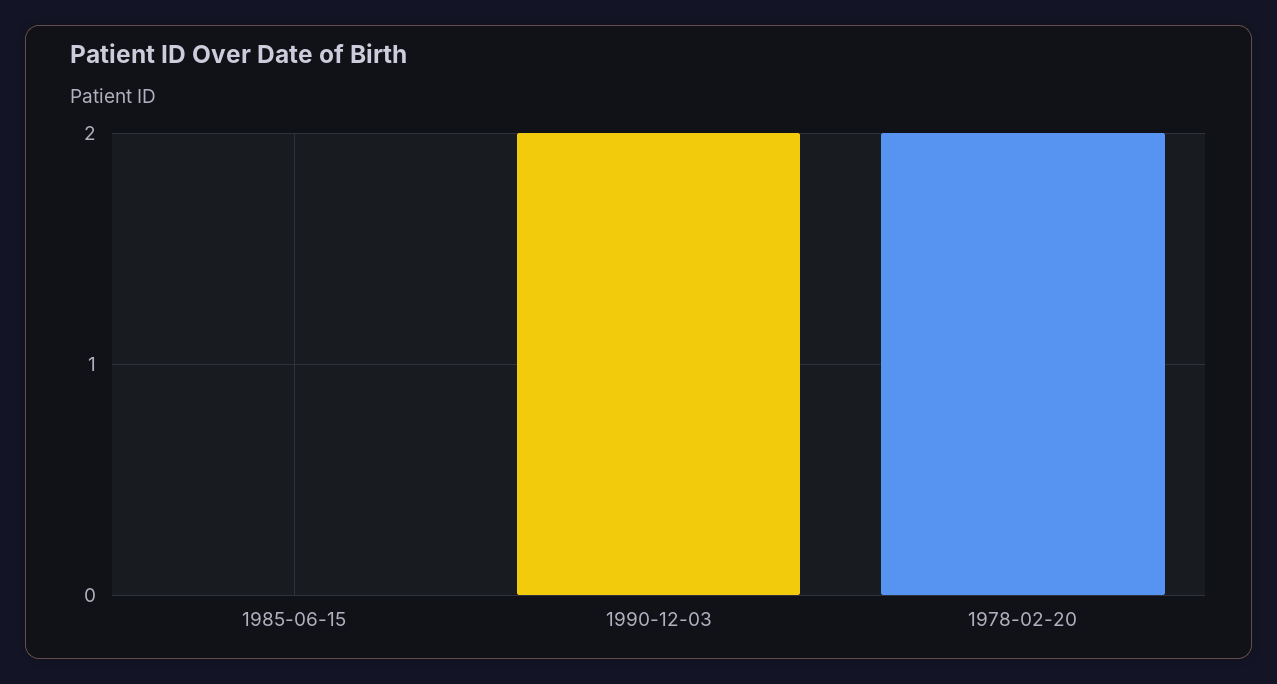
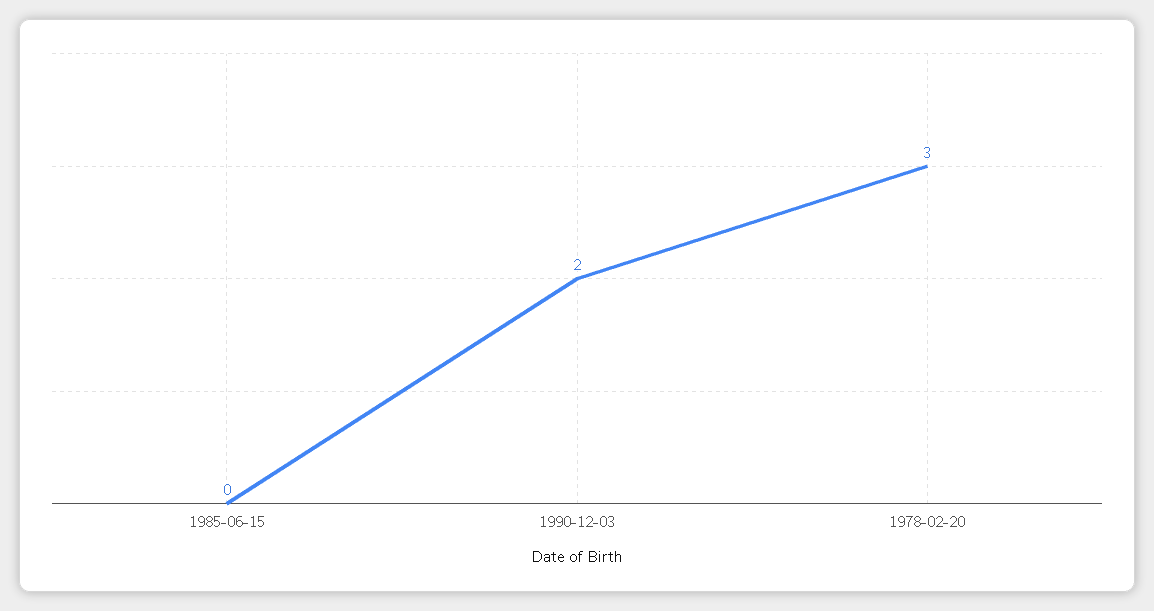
1978-02-20: 2 -> 3

